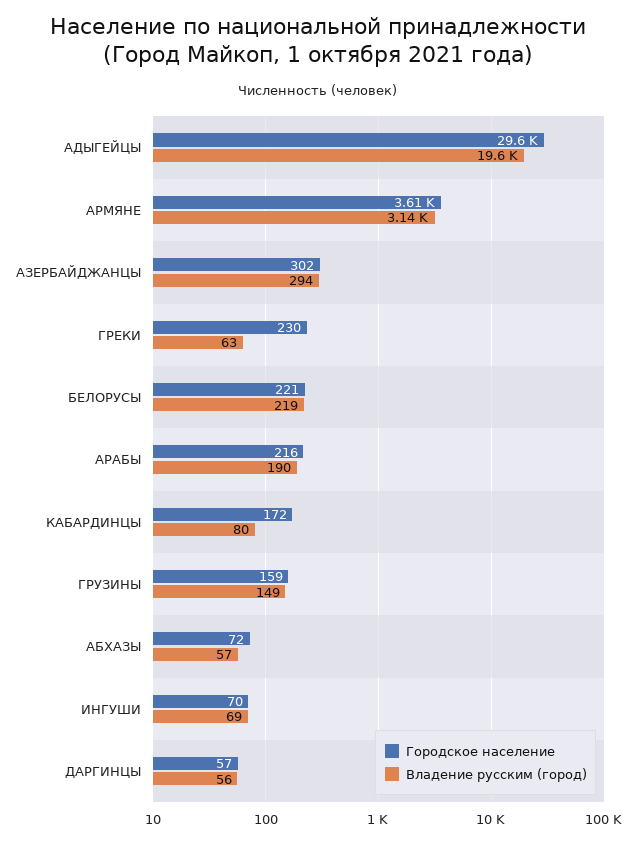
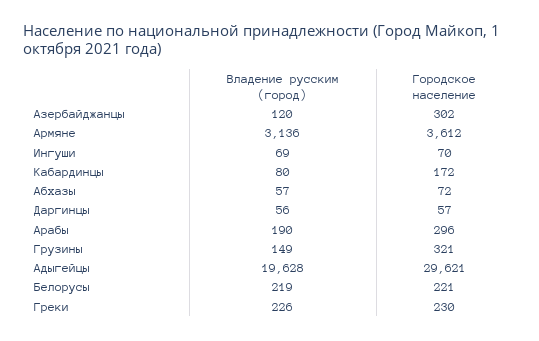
Владение русским (город), АЗЕРБАЙДЖАНЦЫ: 294 -> 120
Владение русским (город), ГРЕКИ: 63 -> 226
Городское население, АРАБЫ: 216 -> 296
Городское население, ГРУЗИНЫ: 159 -> 321

